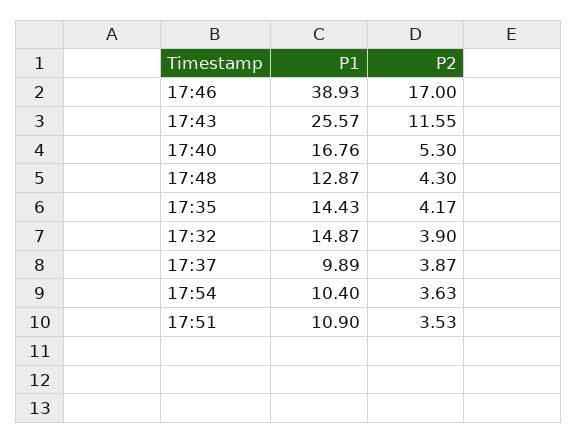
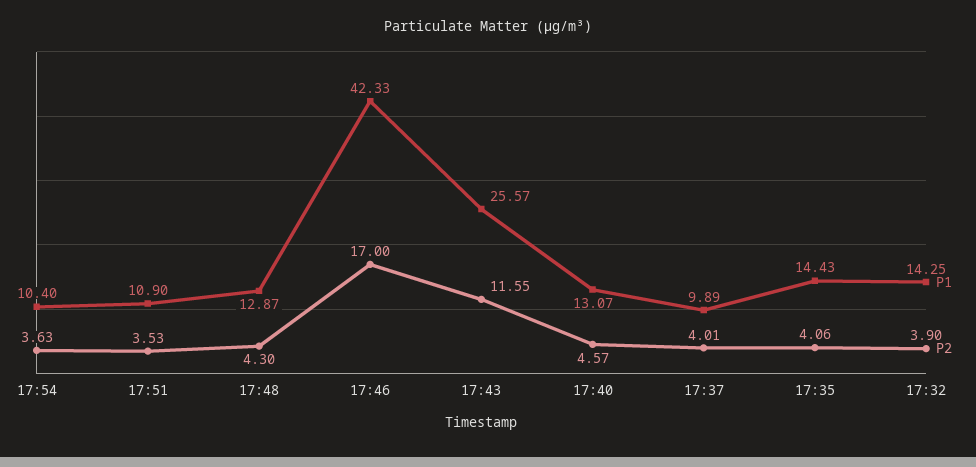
P1, 17:46: 38.93 -> 42.33
P1, 17:40: 16.76 -> 13.07
P2, 17:40: 5.3 -> 4.57
P2, 17:35: 4.17 -> 4.06
P1, 17:32: 14.87 -> 14.25
P2, 17:37: 3.87 -> 4.01

